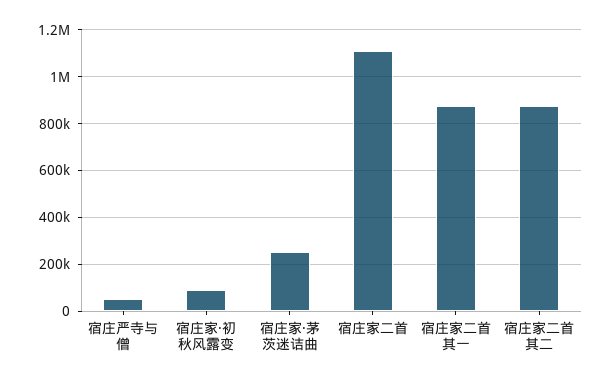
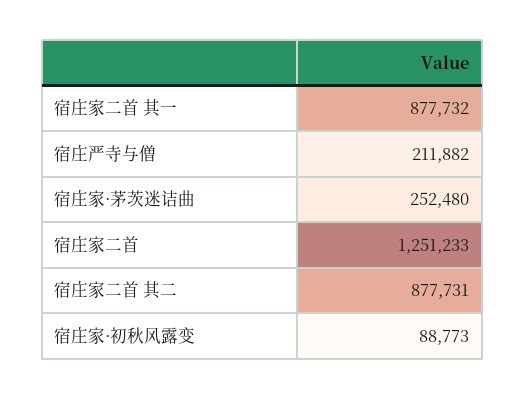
宿庄严寺与僧: 50000 -> 211882
宿庄家二首: 1100000 -> 1251233

